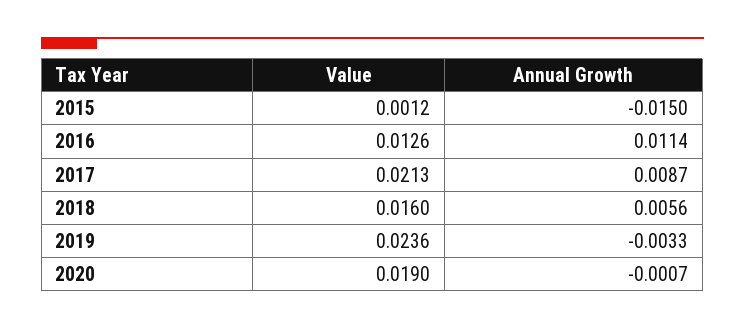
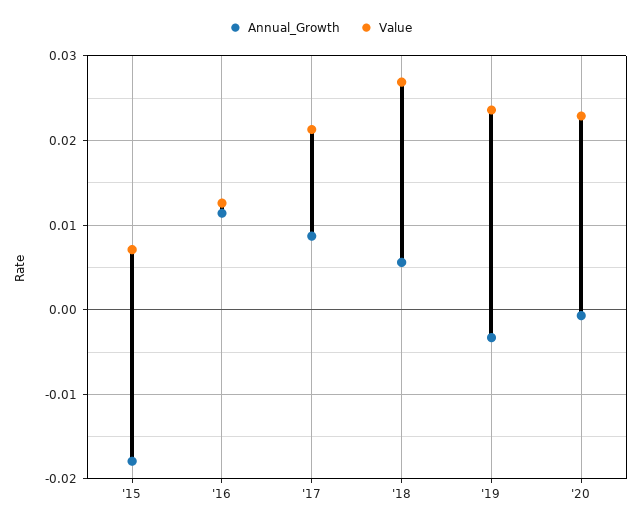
Value, 2015: 0.0012 -> 0.007
Annual Growth, 2015: -0.015 -> -0.018
Value, 2018: 0.016 -> 0.027
Value, 2020: 0.019 -> 0.023

